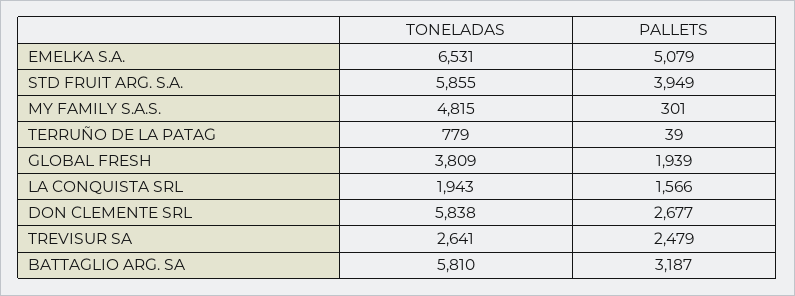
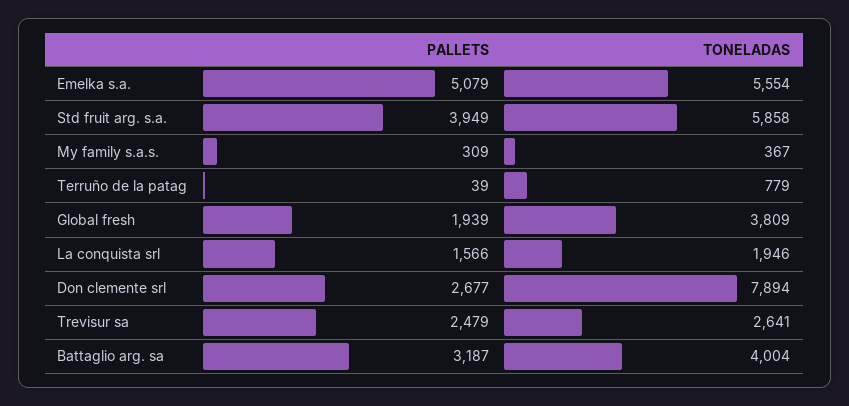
TONELADAS, EMELKA S.A.: 6531 -> 5554
TONELADAS, STD FRUIT ARG. S.A.: 5855 -> 5858
TONELADAS, MY FAMILY S.A.S.: 4815 -> 367
PALLETS, MY FAMILY S.A.S.: 301 -> 309
TONELADAS, LA CONQUISTA SRL: 1943 -> 1946
TONELADAS, DON CLEMENTE SRL: 5838 -> 7894
TONELADAS, BATTAGLIO ARG. SA: 5810 -> 4004

